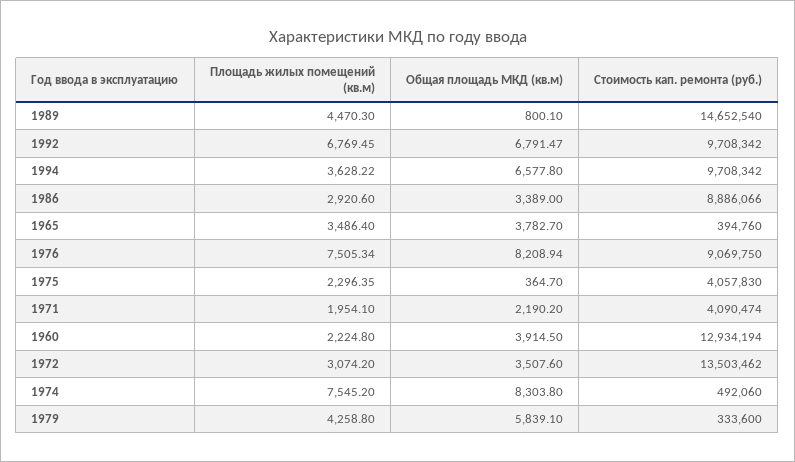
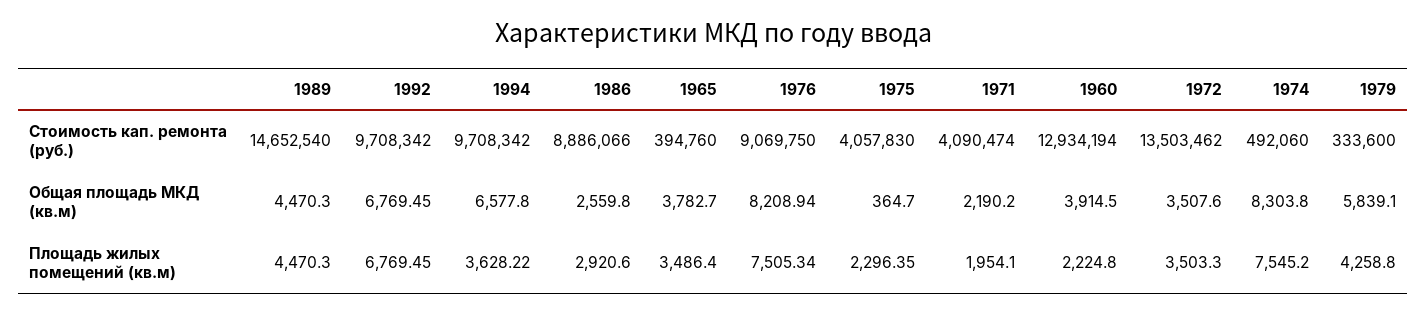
Общая площадь МКД (кв.м), 1989: 800.1 -> 4470.3
Общая площадь МКД (кв.м), 1992: 6791.47 -> 6769.45
Общая площадь МКД (кв.м), 1986: 3389 -> 2559.8
Площадь жилых помещений (кв.м), 1972: 3074.2 -> 3503.3

